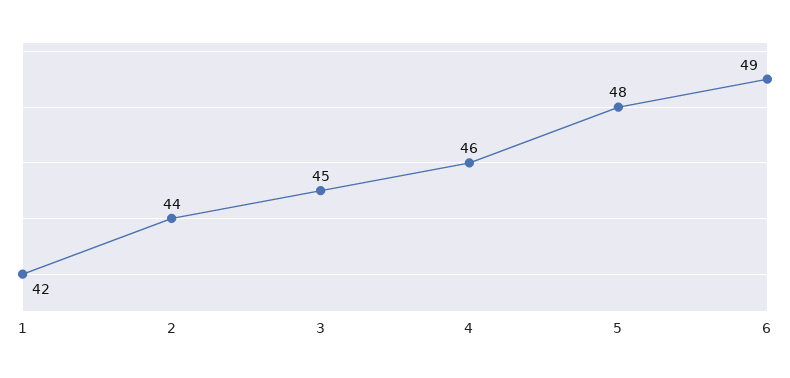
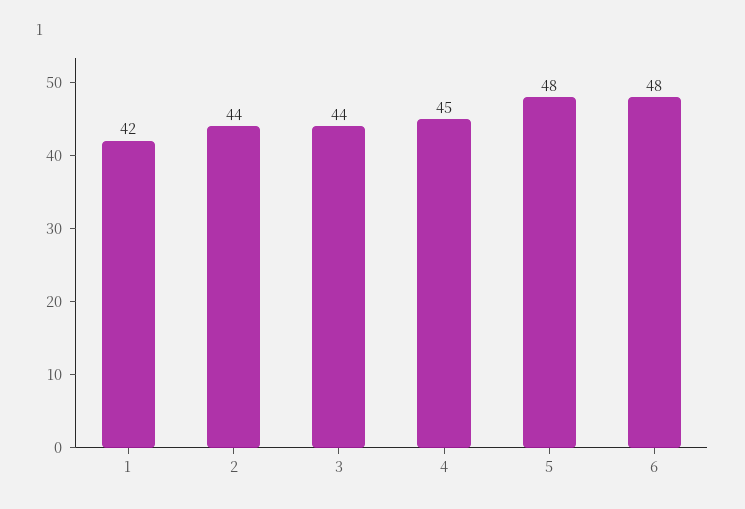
3: 45 -> 44
4: 46 -> 45
6: 49 -> 48

